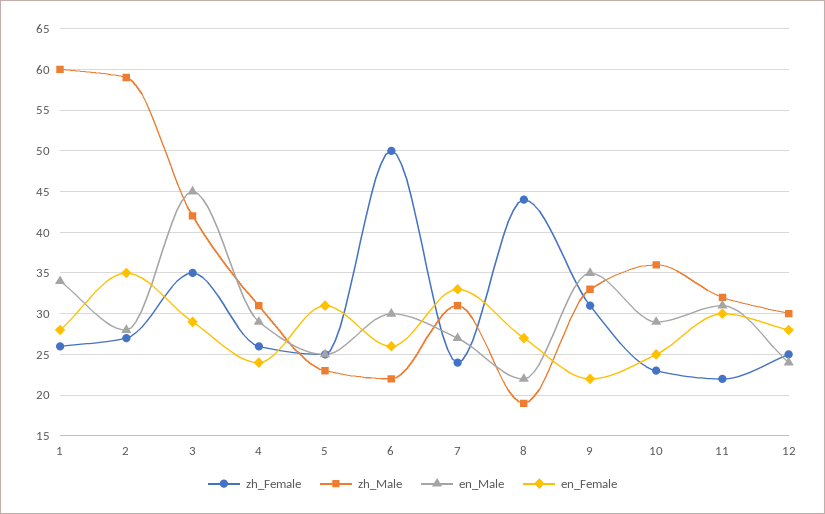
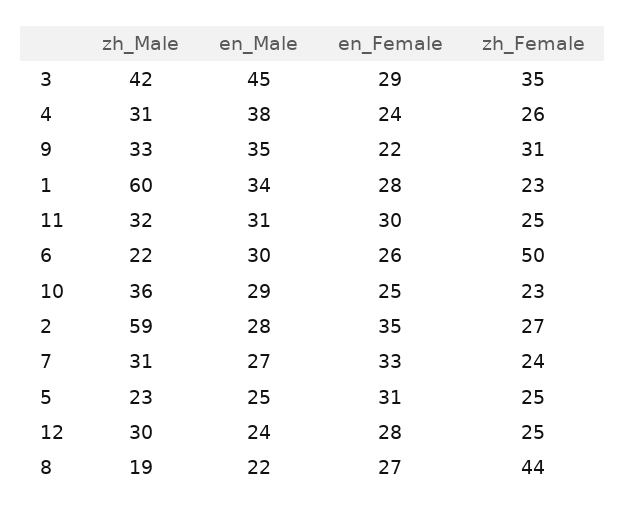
zh_Female, 1: 26 -> 23
en_Male, 4: 29 -> 38
zh_Female, 11: 22 -> 25

